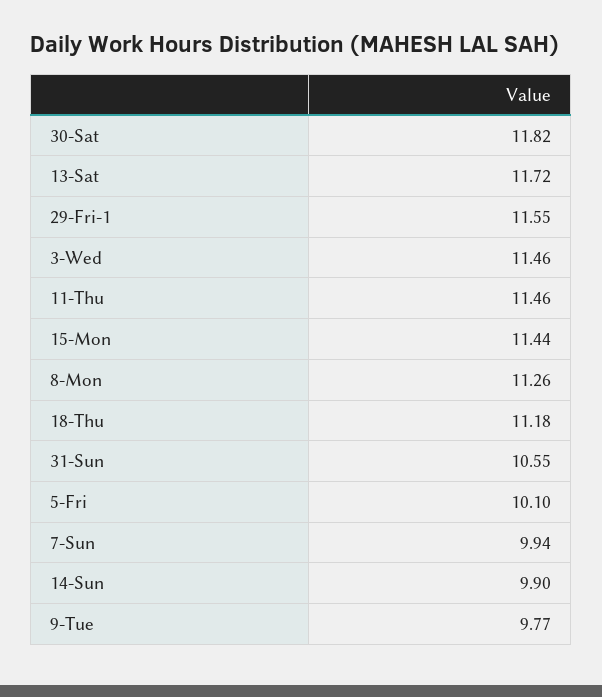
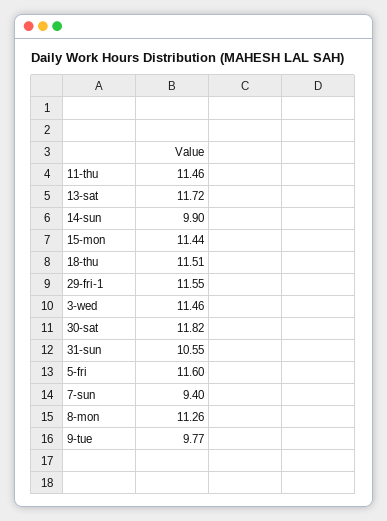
18-Thu: 11.18 -> 11.51
5-Fri: 10.1 -> 11.6
7-Sun: 9.94 -> 9.4

